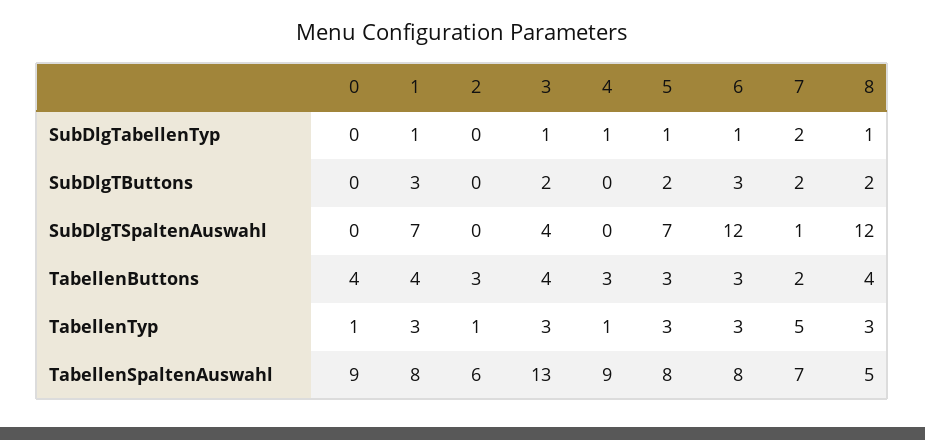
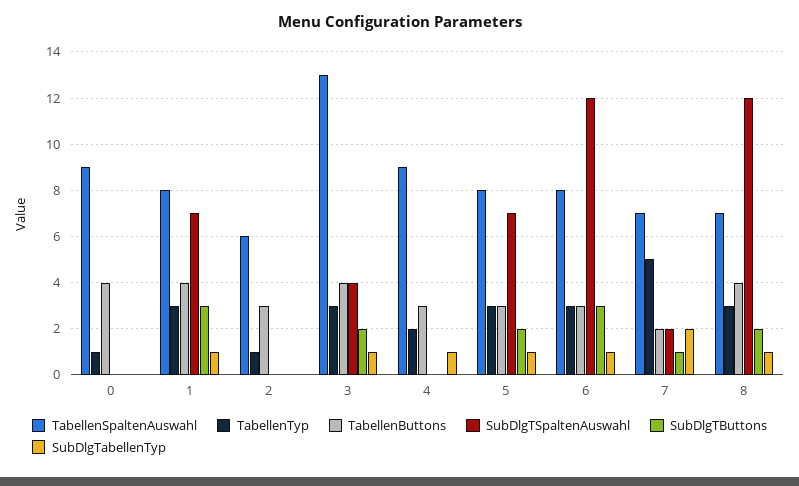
SubDlgTButtons, 7: 2 -> 1
SubDlgTSpaltenAuswahl, 7: 1 -> 2
TabellenTyp, 4: 1 -> 2
TabellenSpaltenAuswahl, 8: 5 -> 7

